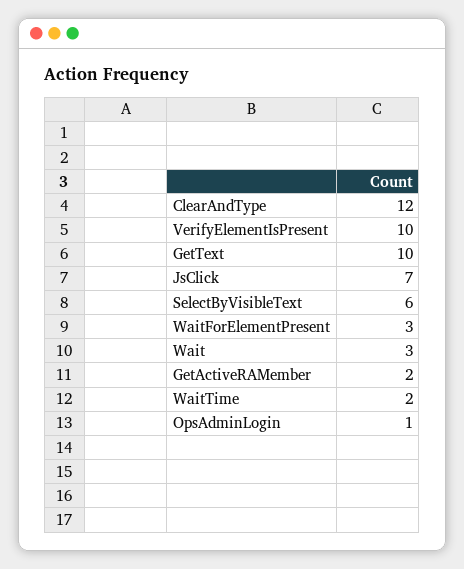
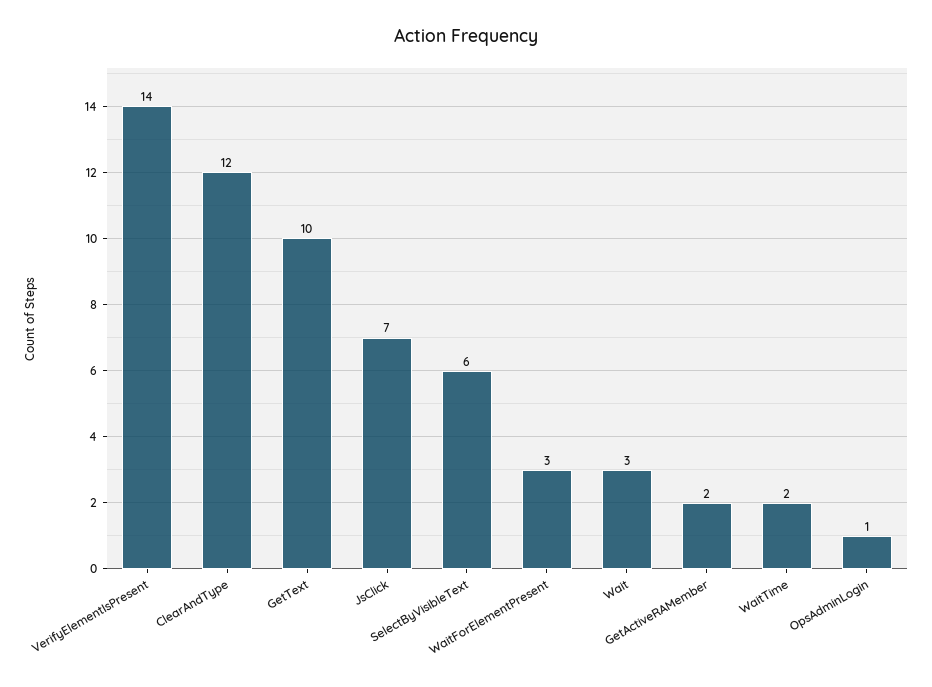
VerifyElementIsPresent: 10 -> 14

